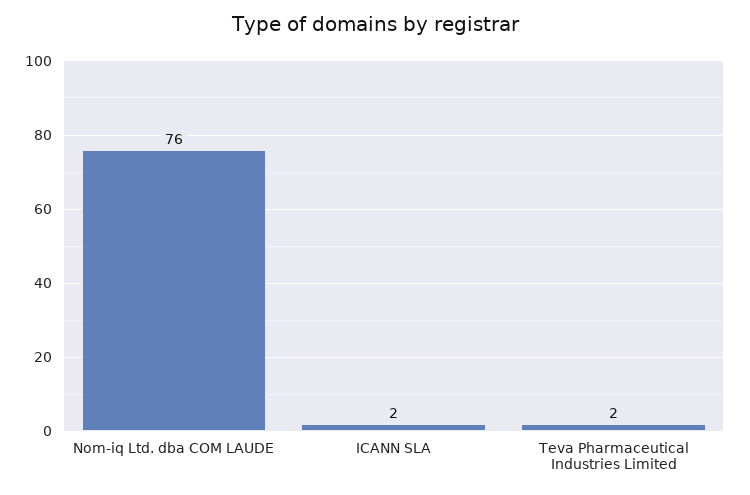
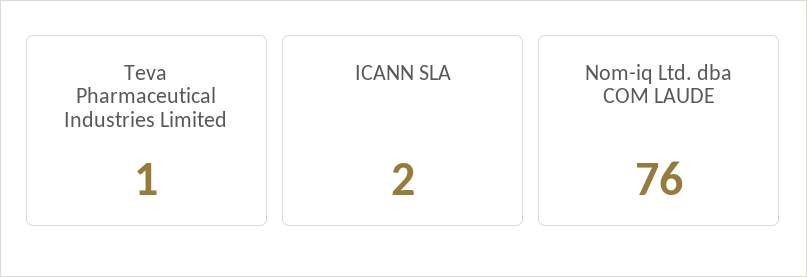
Teva Pharmaceutical Industries Limited: 2 -> 1

